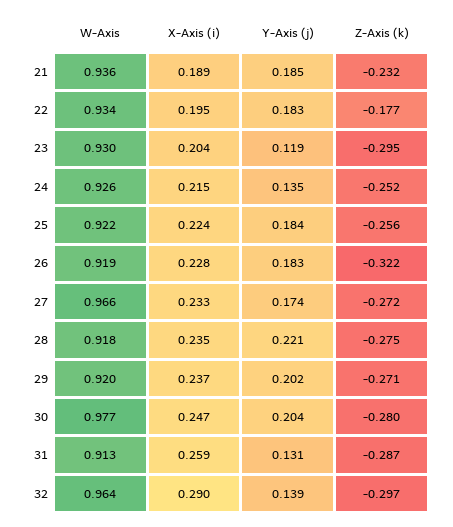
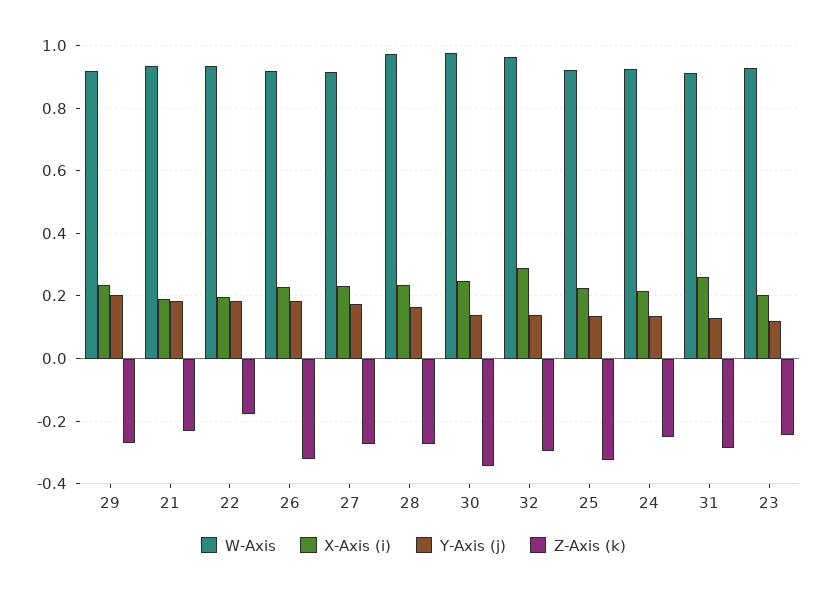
Z-Axis (k), 23: -0.295 -> -0.24
Y-Axis (j), 25: 0.184 -> 0.14
Z-Axis (k), 25: -0.256 -> -0.32
W-Axis, 27: 0.966 -> 0.92
W-Axis, 28: 0.918 -> 0.98
Y-Axis (j), 28: 0.221 -> 0.16
Y-Axis (j), 30: 0.204 -> 0.14
Z-Axis (k), 30: -0.28 -> -0.34

